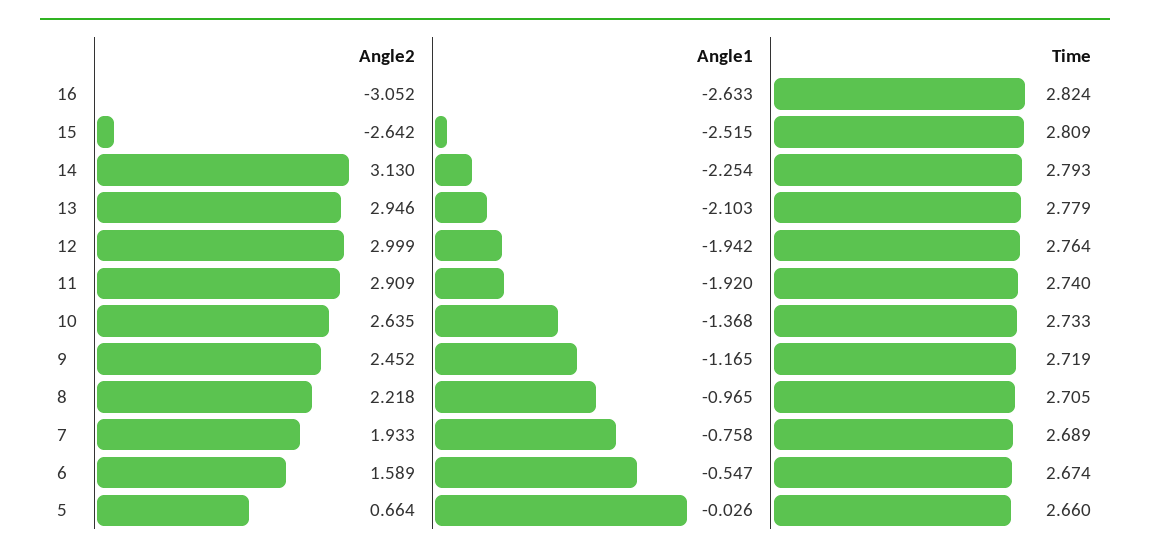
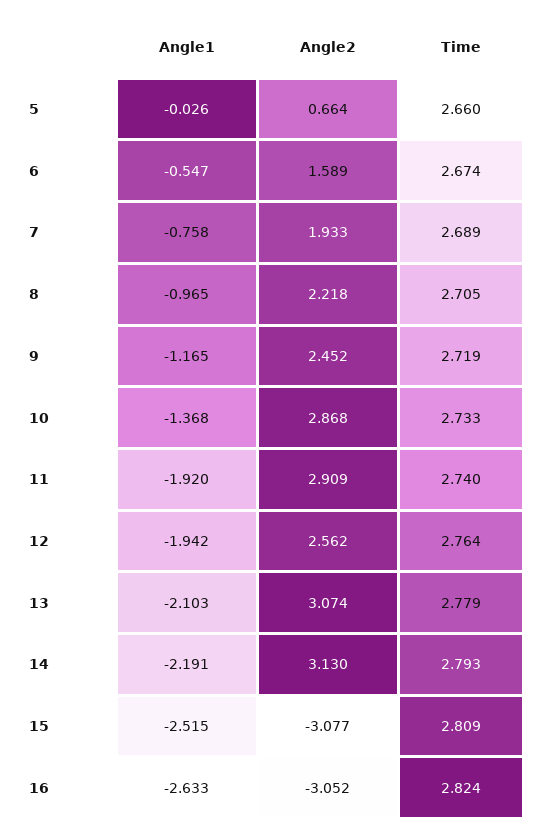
Angle2, 15: -2.642 -> -3.077
Angle1, 14: -2.254 -> -2.191
Angle2, 13: 2.946 -> 3.074
Angle2, 12: 2.999 -> 2.562
Angle2, 10: 2.635 -> 2.868

